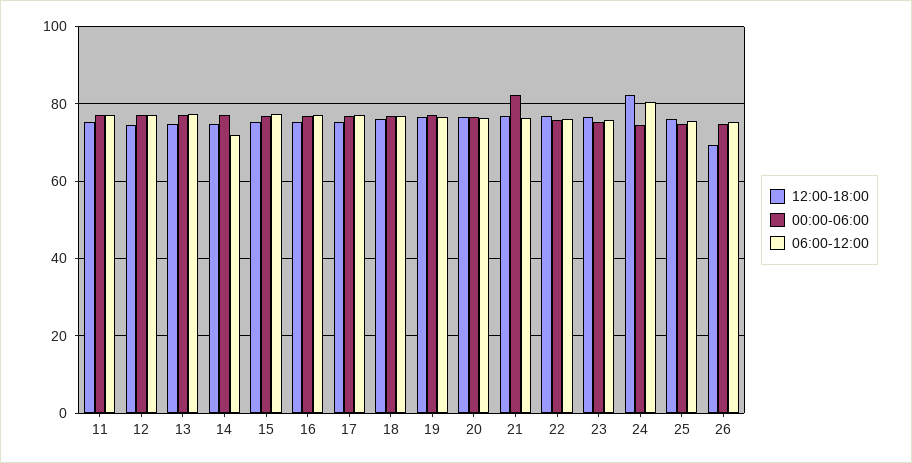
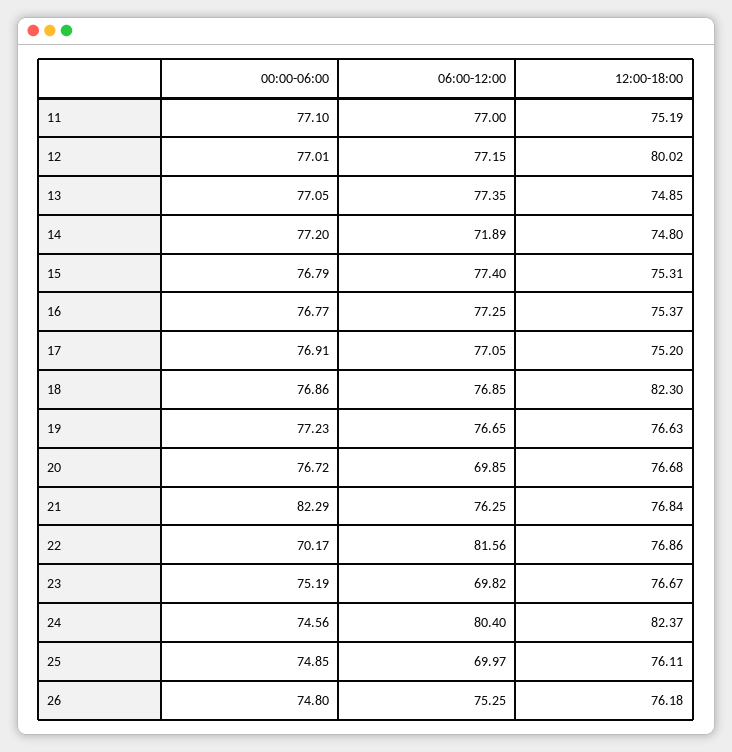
12:00-18:00, 12: 74 -> 80.02
12:00-18:00, 18: 76 -> 82.3
06:00-12:00, 20: 76 -> 69.85
00:00-06:00, 22: 76 -> 70.17
06:00-12:00, 22: 76 -> 81.56
06:00-12:00, 23: 76 -> 69.82
06:00-12:00, 25: 76 -> 69.97
12:00-18:00, 26: 70 -> 76.18

